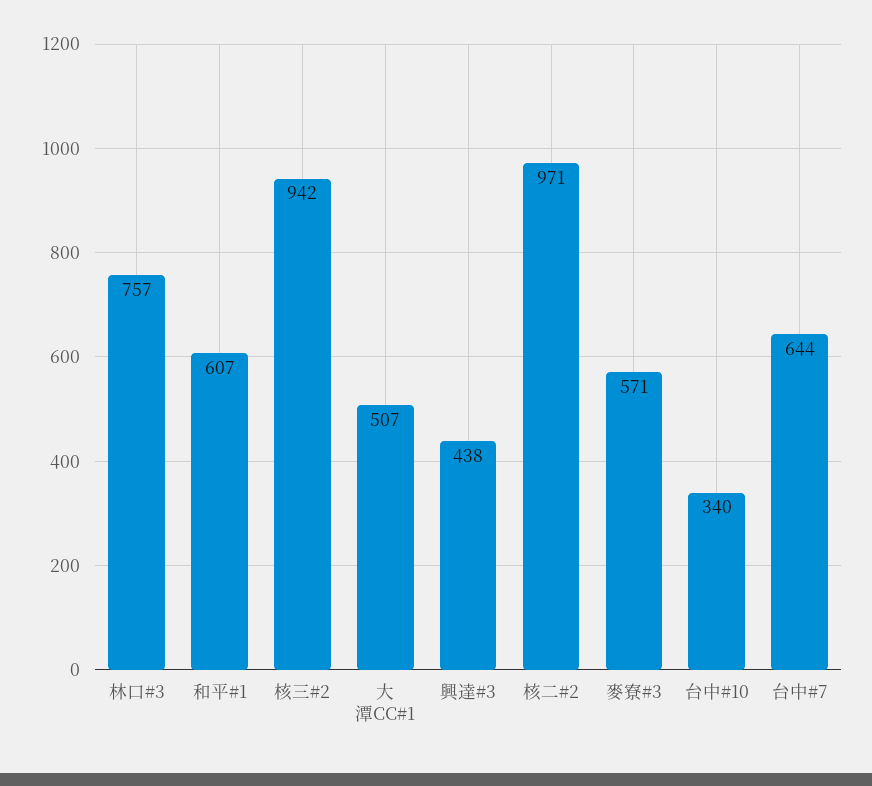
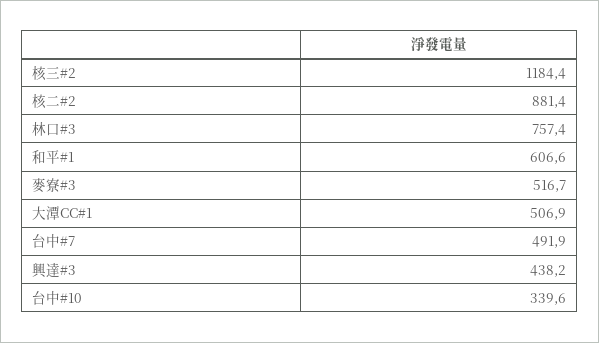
核三#2: 942 -> 1184.4
核二#2: 971 -> 881.4
麥寮#3: 571 -> 516.7
台中#7: 644 -> 491.9

